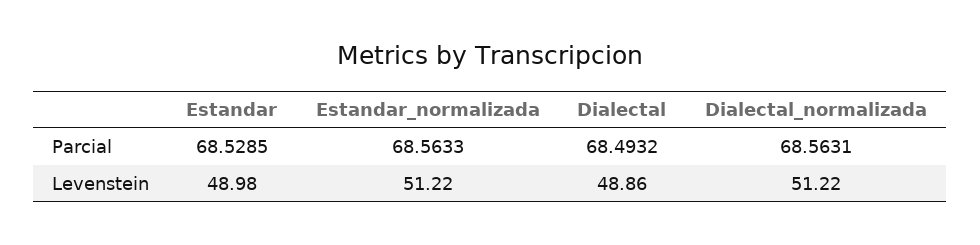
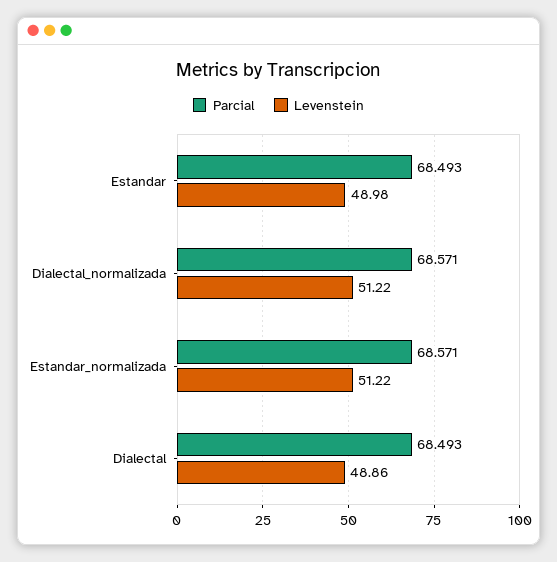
Parcial, Estandar: 68.5285 -> 68.493
Parcial, Estandar_normalizada: 68.5633 -> 68.571
Parcial, Dialectal_normalizada: 68.5631 -> 68.571

